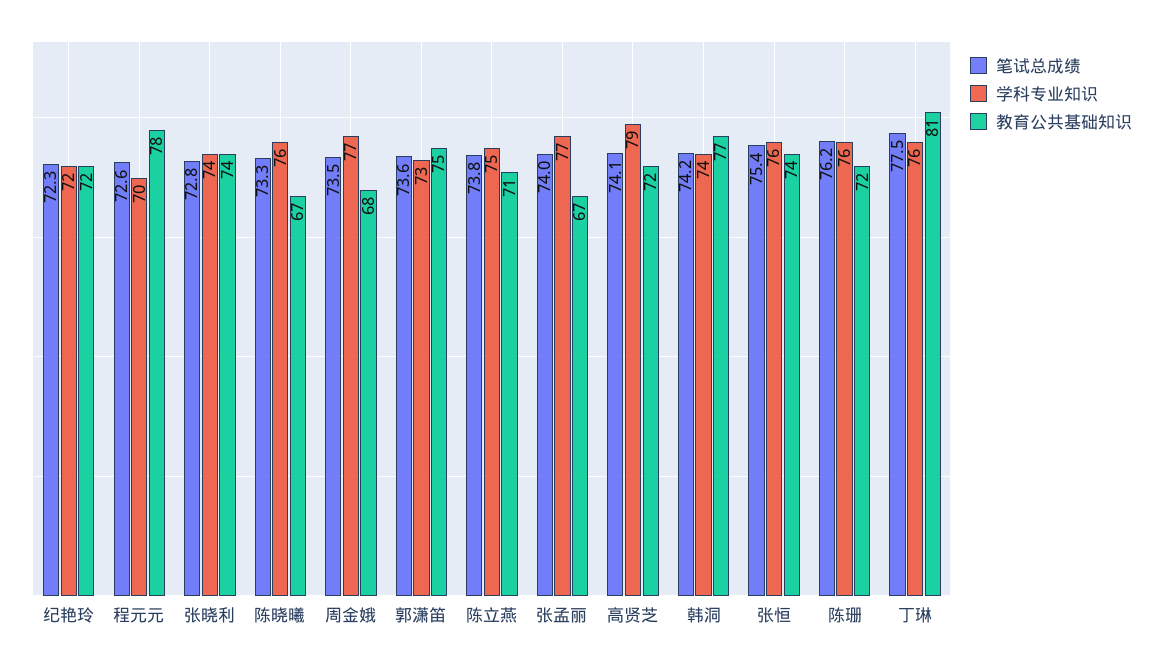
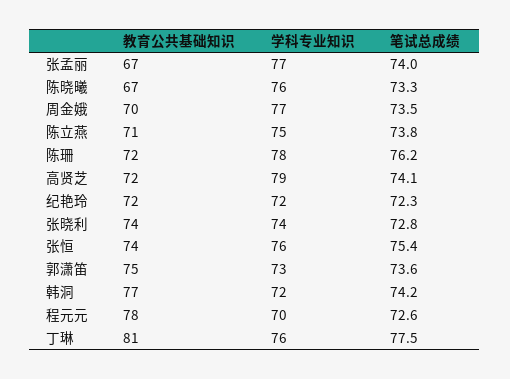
教育公共基础知识, 周金娥: 68 -> 70
学科专业知识, 韩洞: 74 -> 72
学科专业知识, 陈珊: 76 -> 78

